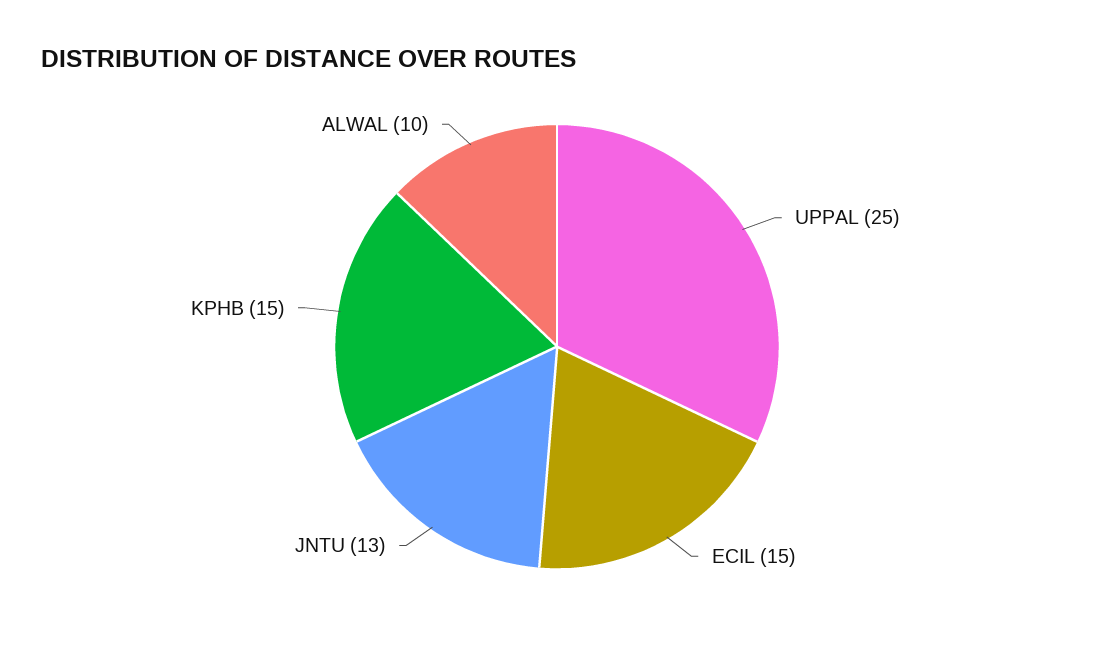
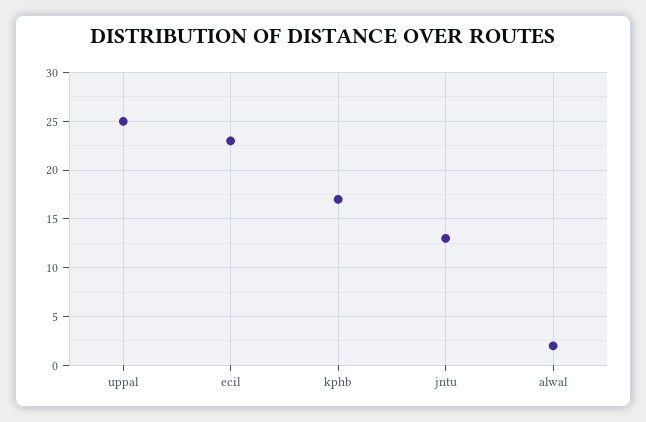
ECIL: 15 -> 23
KPHB: 15 -> 17
ALWAL: 10 -> 2

